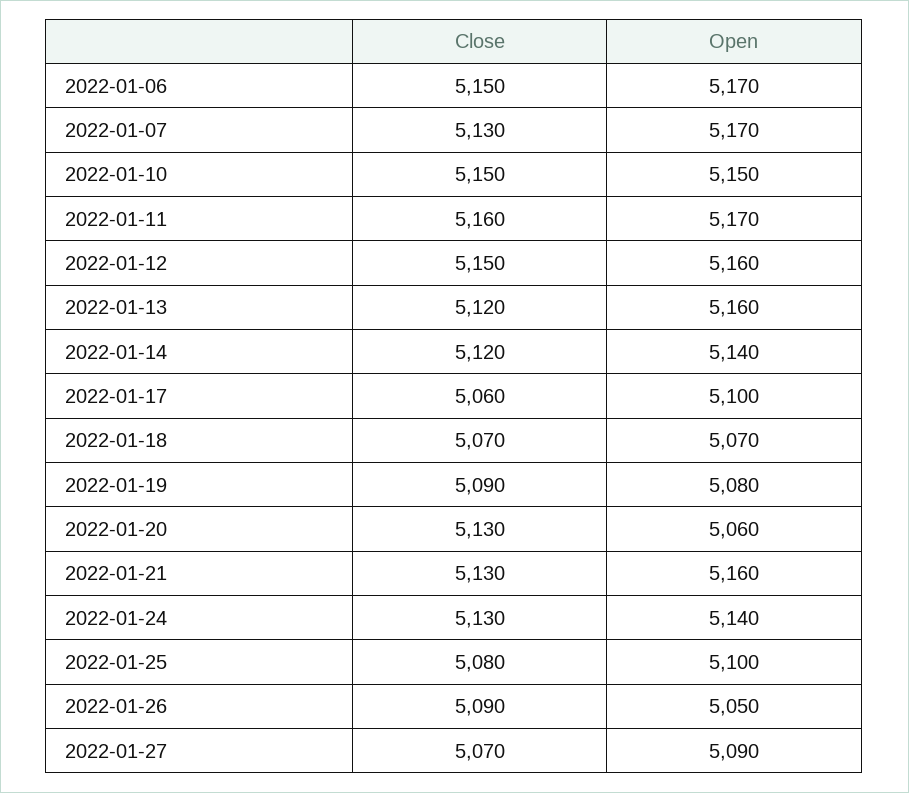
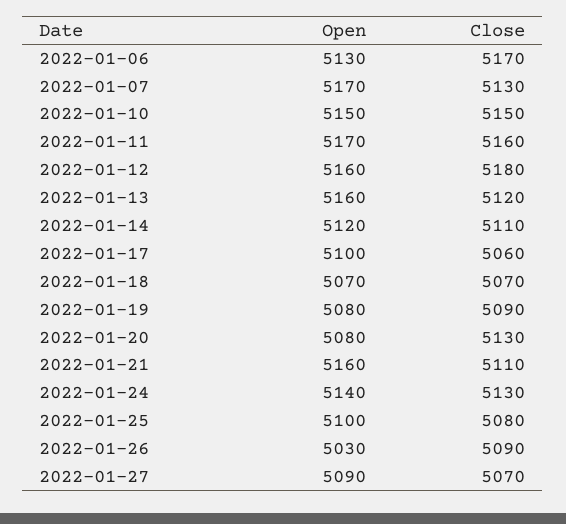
Close, 2022-01-06: 5150 -> 5170
Open, 2022-01-06: 5170 -> 5130
Close, 2022-01-12: 5150 -> 5180
Close, 2022-01-14: 5120 -> 5110
Open, 2022-01-14: 5140 -> 5120
Open, 2022-01-20: 5060 -> 5080
Close, 2022-01-21: 5130 -> 5110
Open, 2022-01-26: 5050 -> 5030

